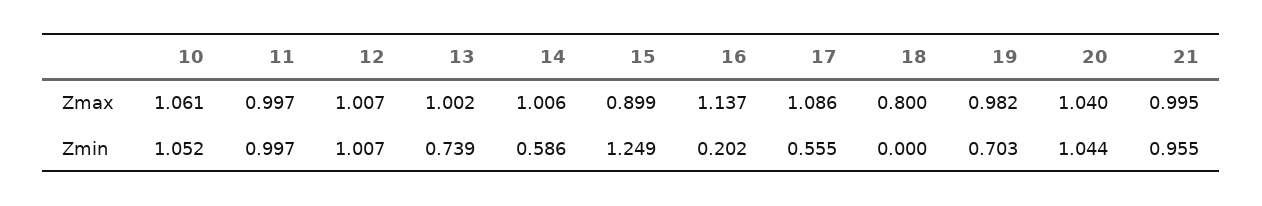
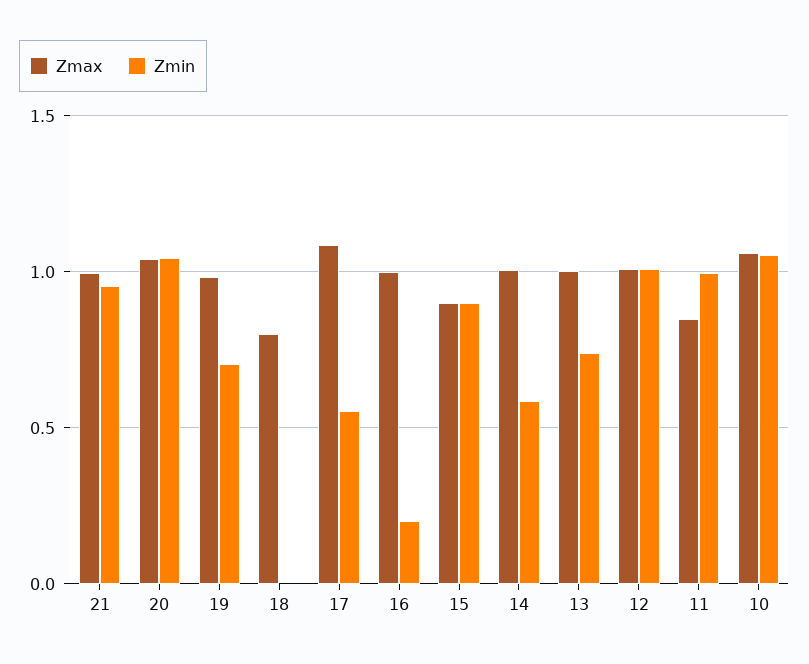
Zmax, 11: 0.997 -> 0.85
Zmax, 16: 1.137 -> 1
Zmin, 15: 1.249 -> 0.9

